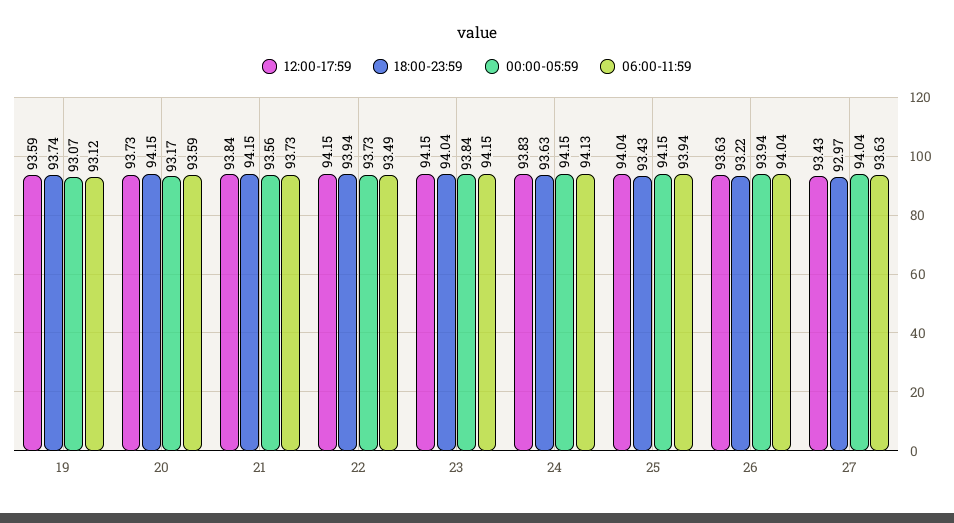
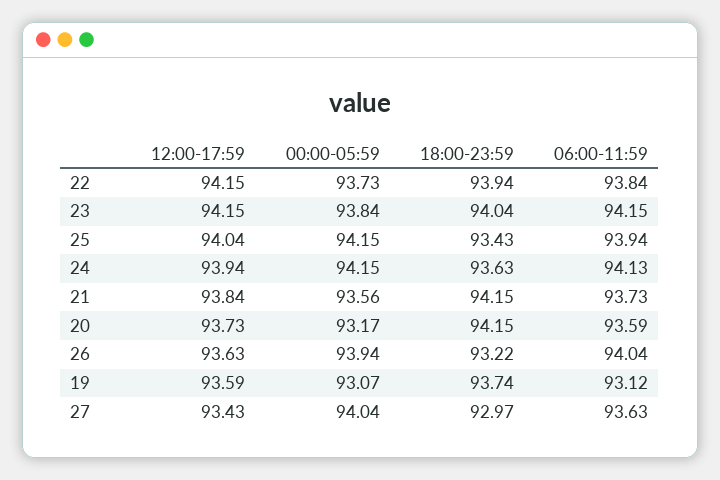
06:00-11:59, 22: 93.49 -> 93.84
12:00-17:59, 24: 93.83 -> 93.94

